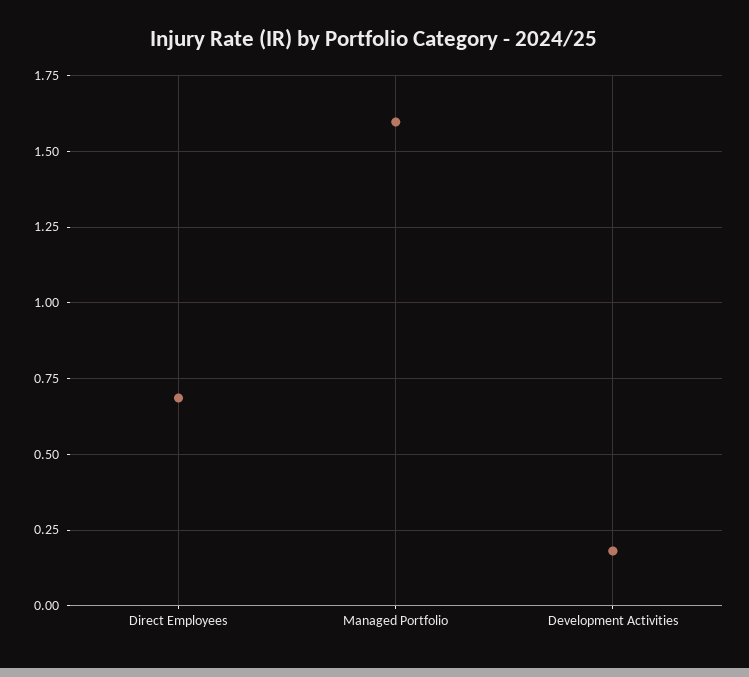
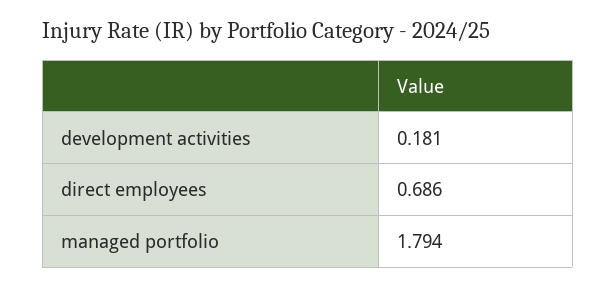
Managed Portfolio: 1.6 -> 1.794

